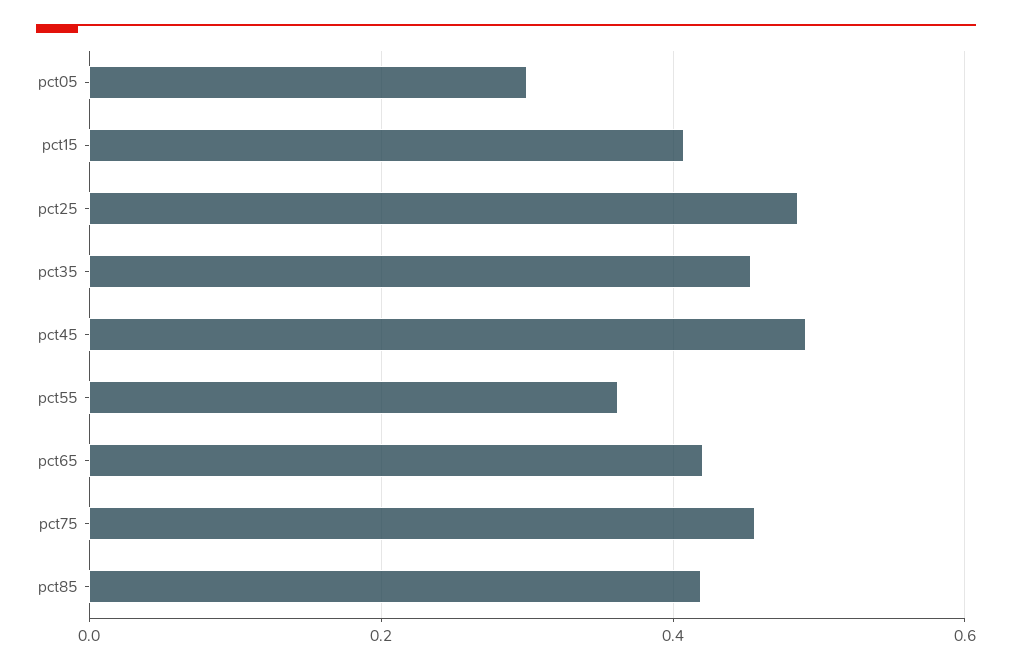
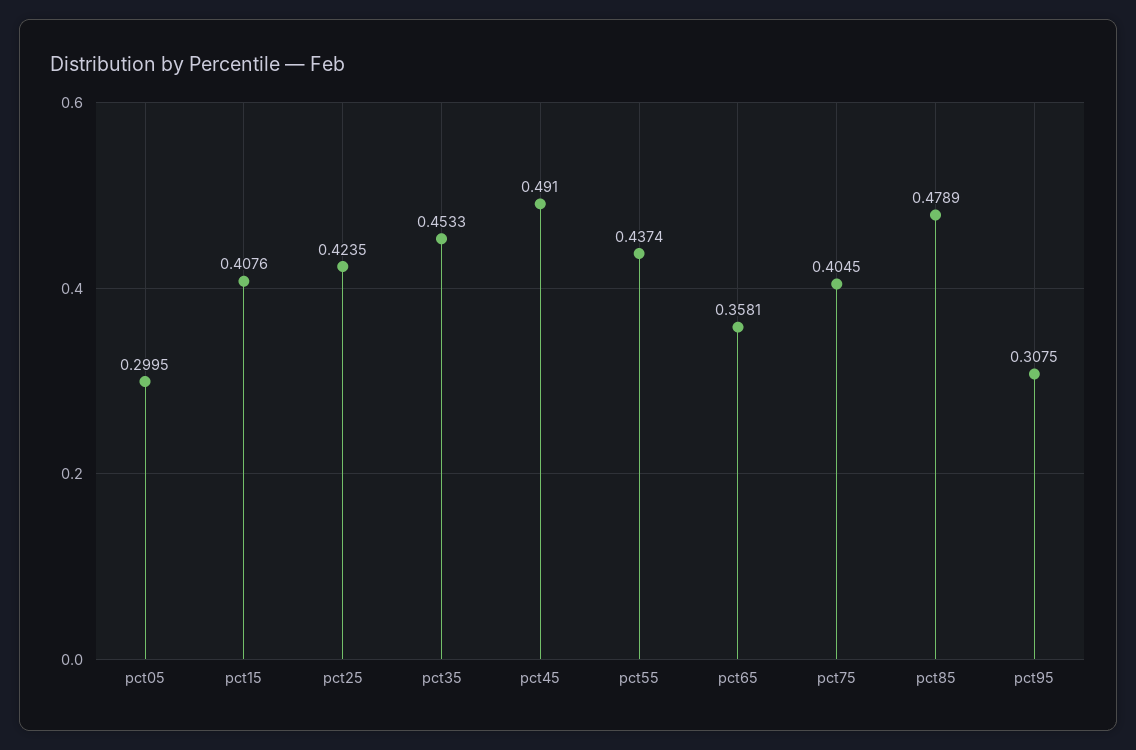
pct25: 0.48 -> 0.4235
pct55: 0.36 -> 0.4374
pct65: 0.42 -> 0.3581
pct75: 0.46 -> 0.4045
pct85: 0.42 -> 0.4789
pct95: none -> 0.3075

